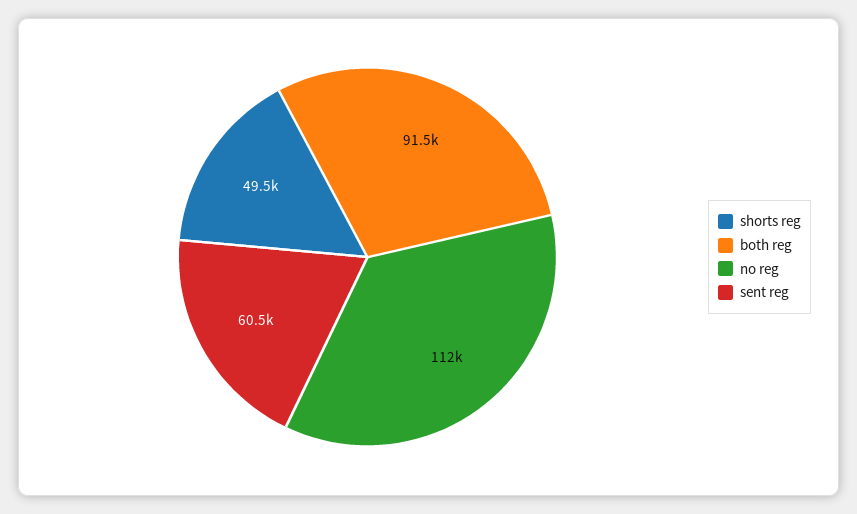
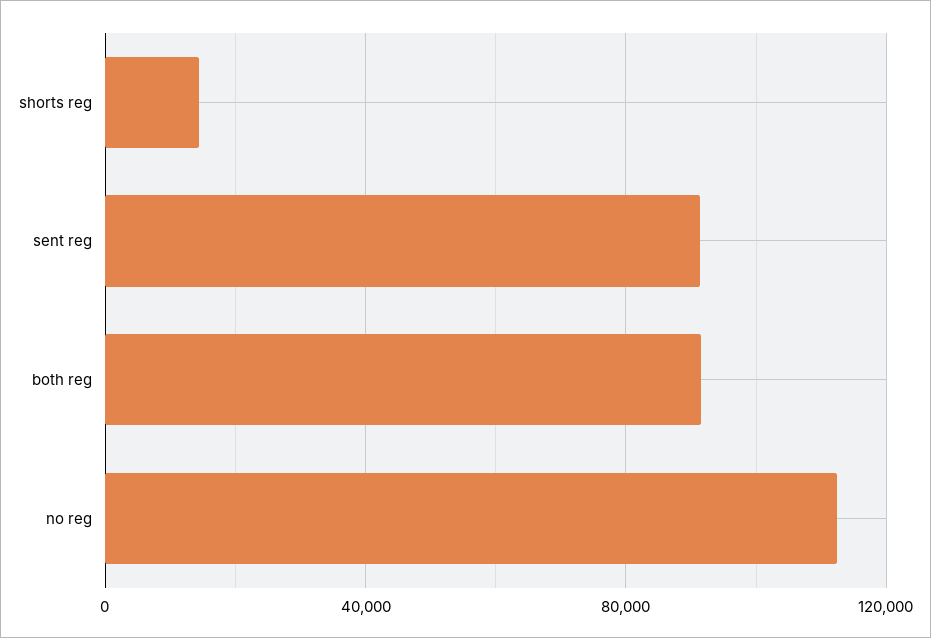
shorts reg: 49500 -> 15000
sent reg: 60500 -> 90000

